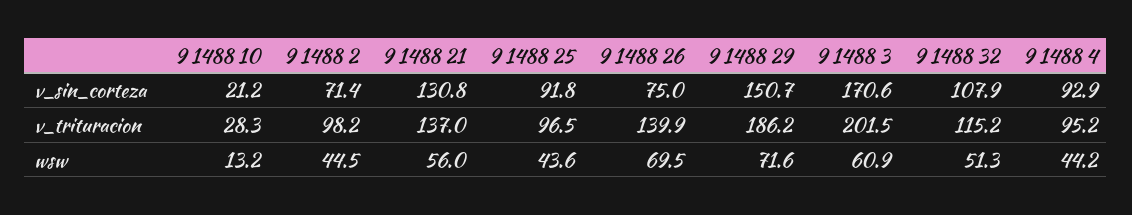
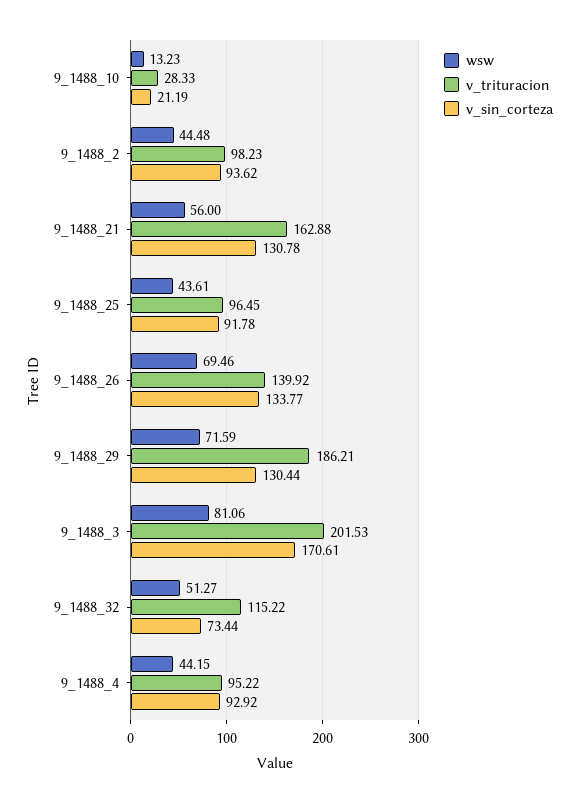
v_sin_corteza, 9 1488 2: 71.4 -> 93.62
v_sin_corteza, 9 1488 26: 75 -> 133.77
v_sin_corteza, 9 1488 29: 150.7 -> 130.44
v_sin_corteza, 9 1488 32: 107.9 -> 73.44
v_trituracion, 9 1488 21: 137 -> 162.88
wsw, 9 1488 3: 60.9 -> 81.06

